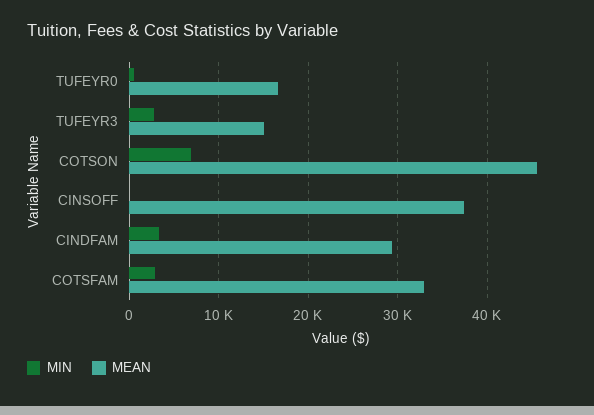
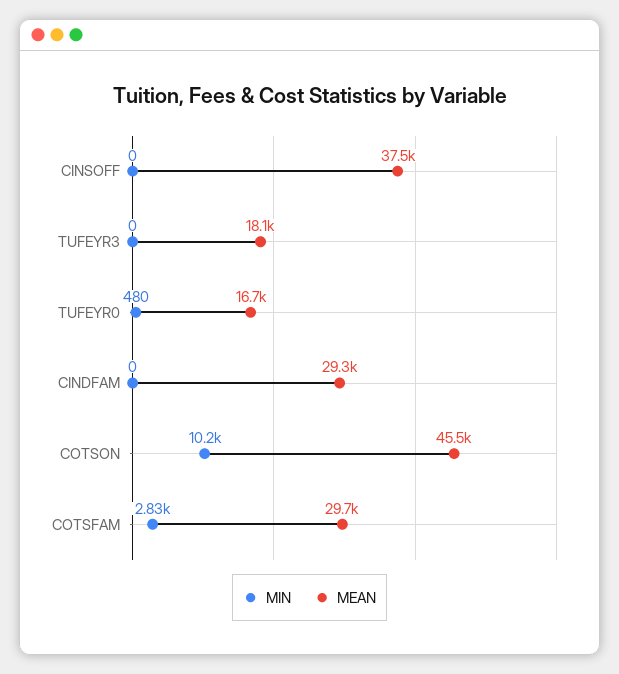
MIN, TUFEYR3: 3000 -> 0
MEAN, TUFEYR3: 15000 -> 18100
MIN, COTSON: 7000 -> 10200
MIN, CINDFAM: 3000 -> 0
MEAN, COTSFAM: 33000 -> 29700

